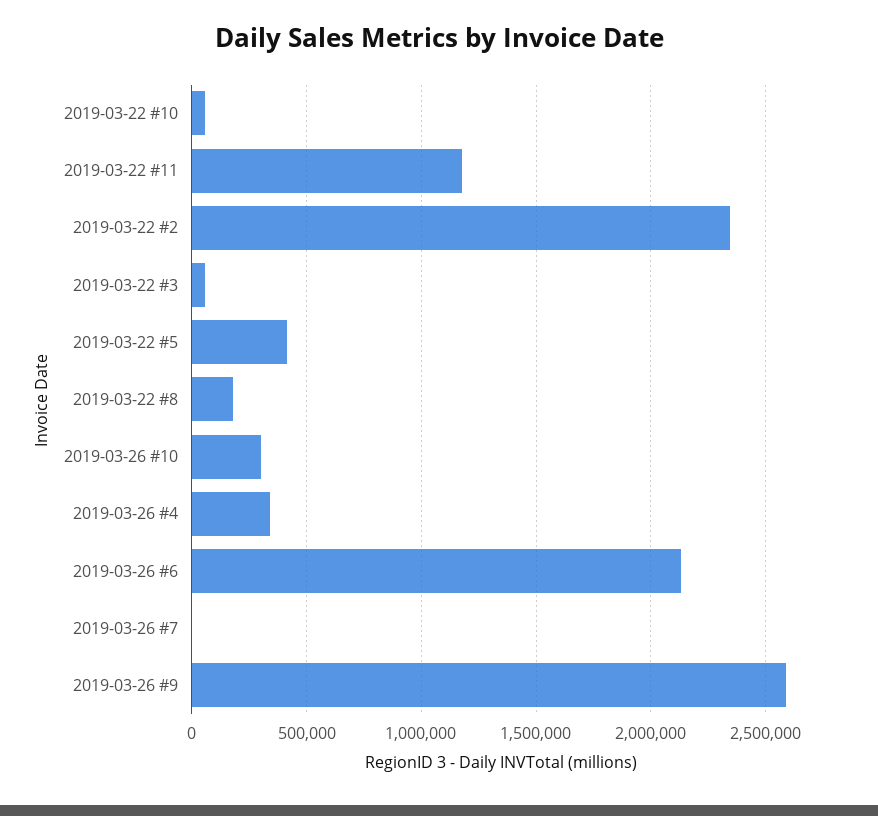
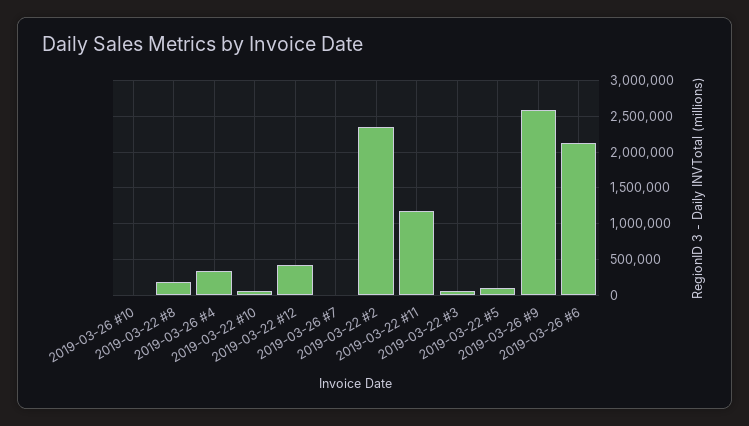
2019-03-22 #5: 400000 -> 100000
2019-03-26 #10: 300000 -> 0
2019-03-22 #12: none -> 400000

